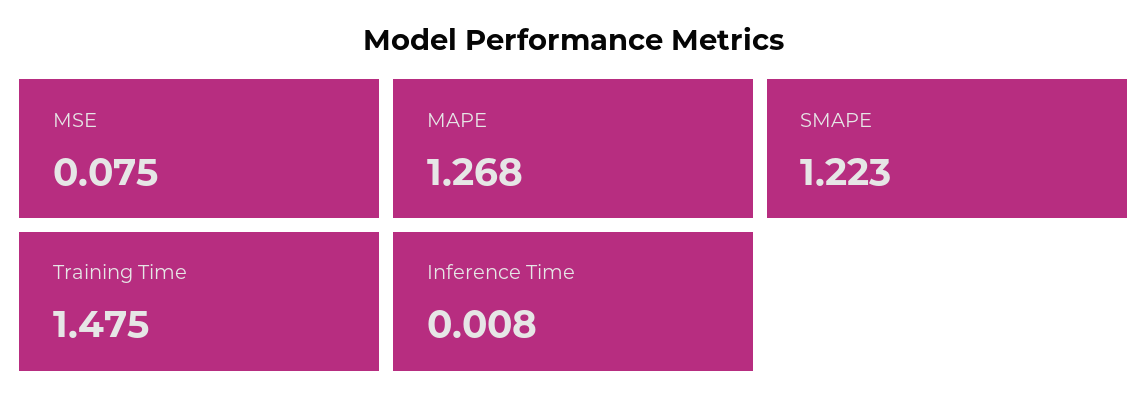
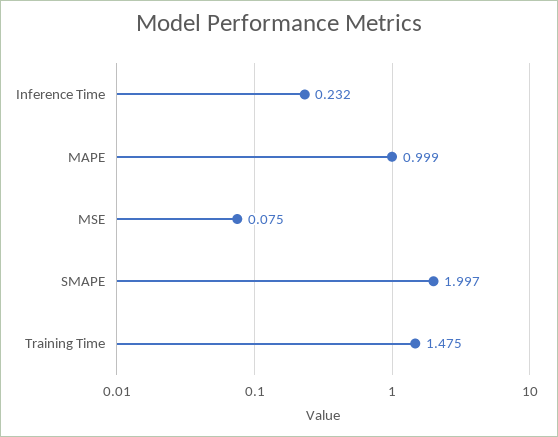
MAPE: 1.268 -> 0.999
SMAPE: 1.223 -> 1.997
Inference Time: 0.008 -> 0.232

